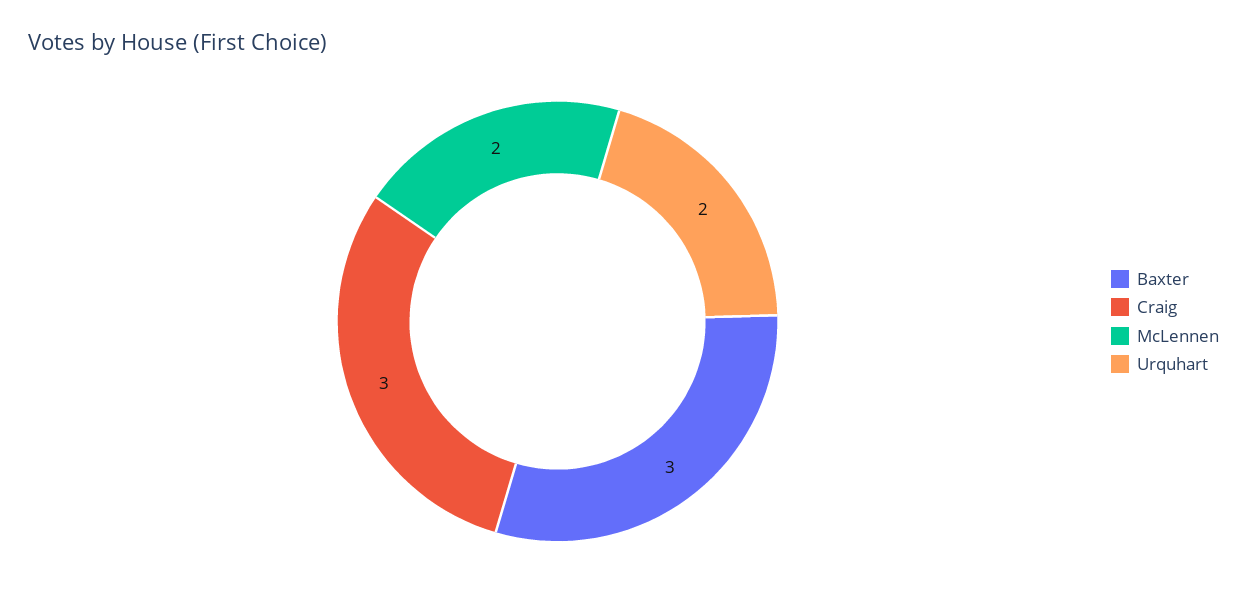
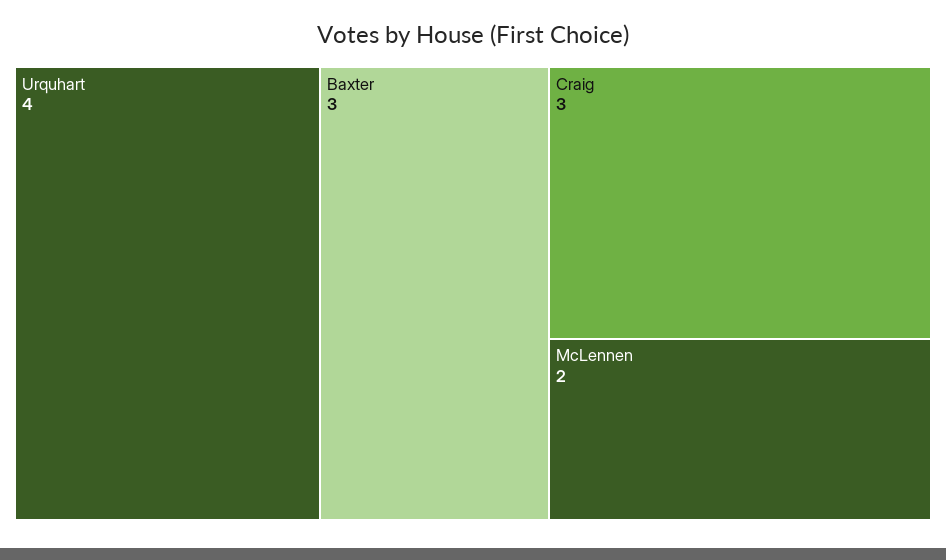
Urquhart: 2 -> 4

